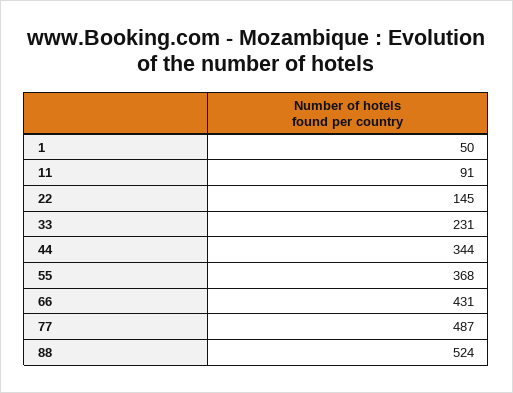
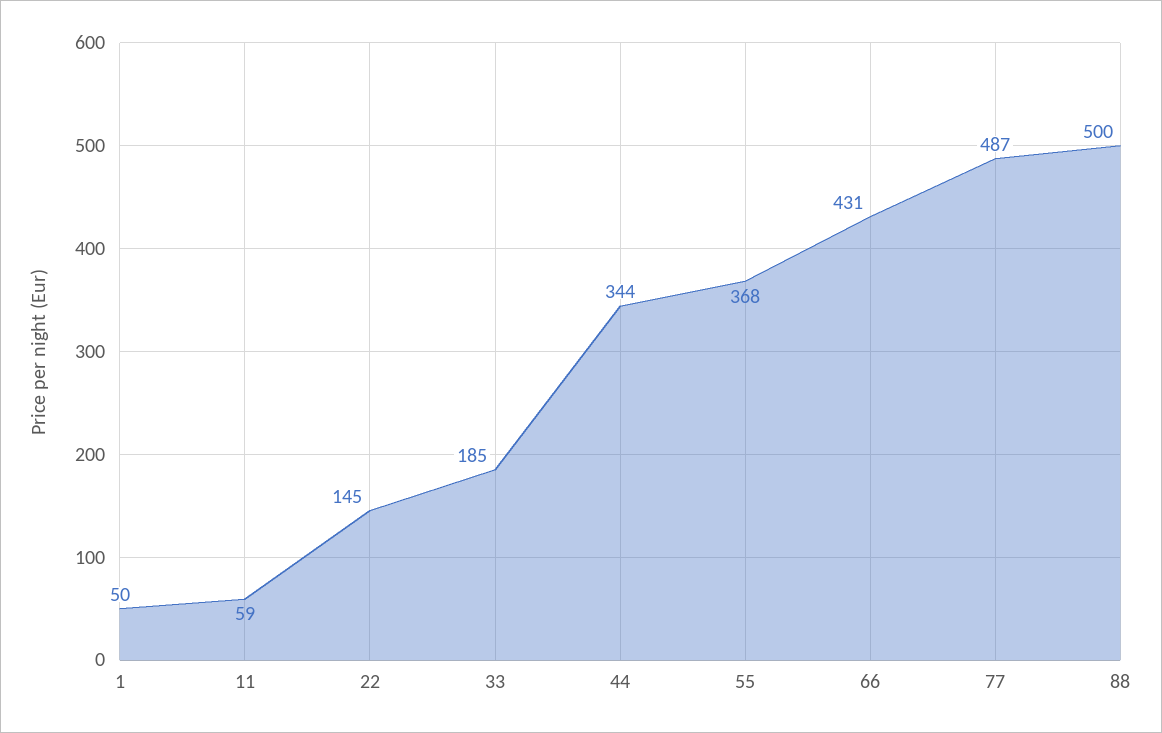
11: 91 -> 59
33: 231 -> 185
88: 524 -> 500

